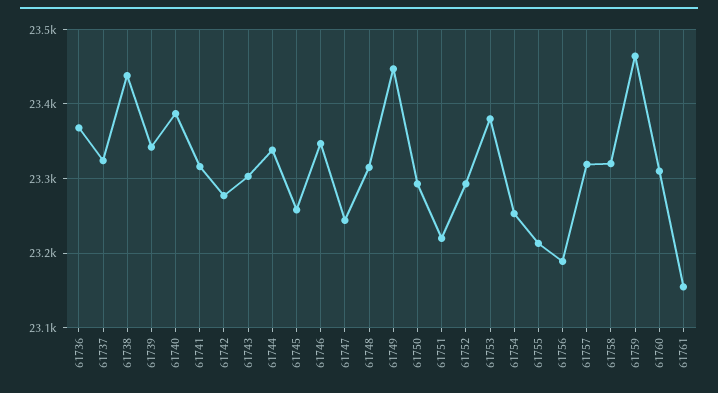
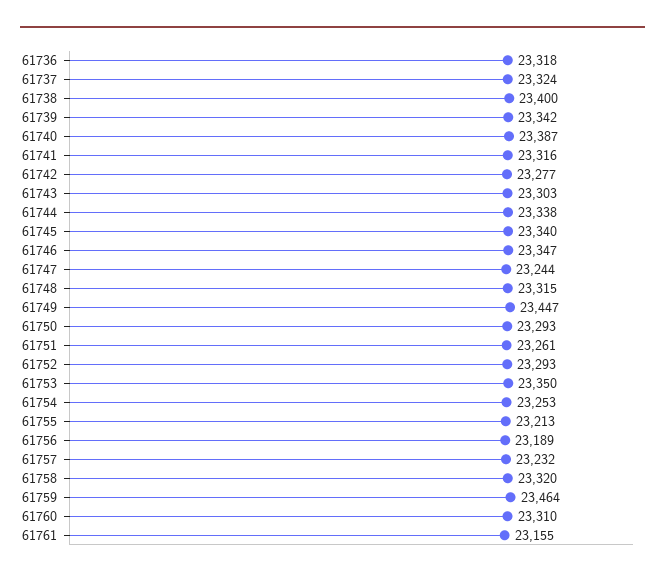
61736: 23370 -> 23318
61738: 23440 -> 23400
61745: 23260 -> 23340
61751: 23220 -> 23261
61753: 23380 -> 23350
61757: 23320 -> 23232

